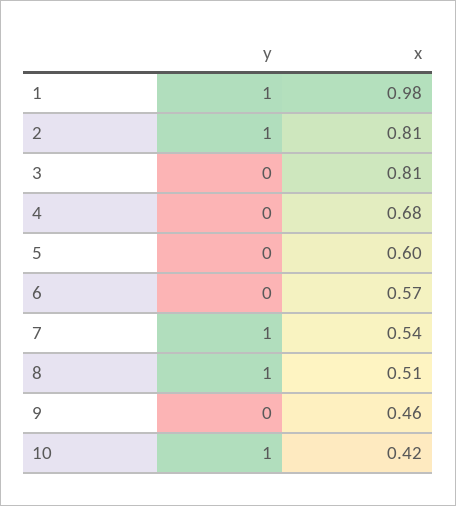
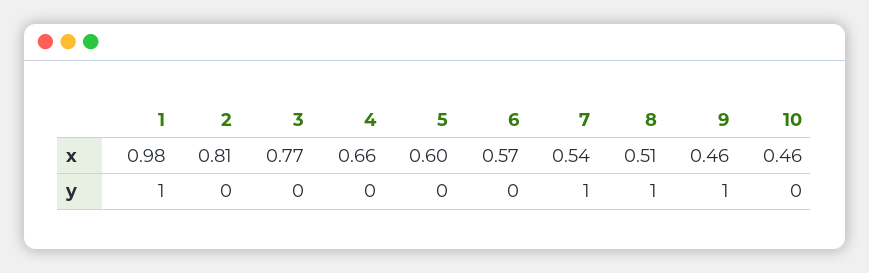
y, 2: 1 -> 0
x, 3: 0.81 -> 0.77
x, 4: 0.68 -> 0.66
y, 9: 0 -> 1
y, 10: 1 -> 0
x, 10: 0.42 -> 0.46

